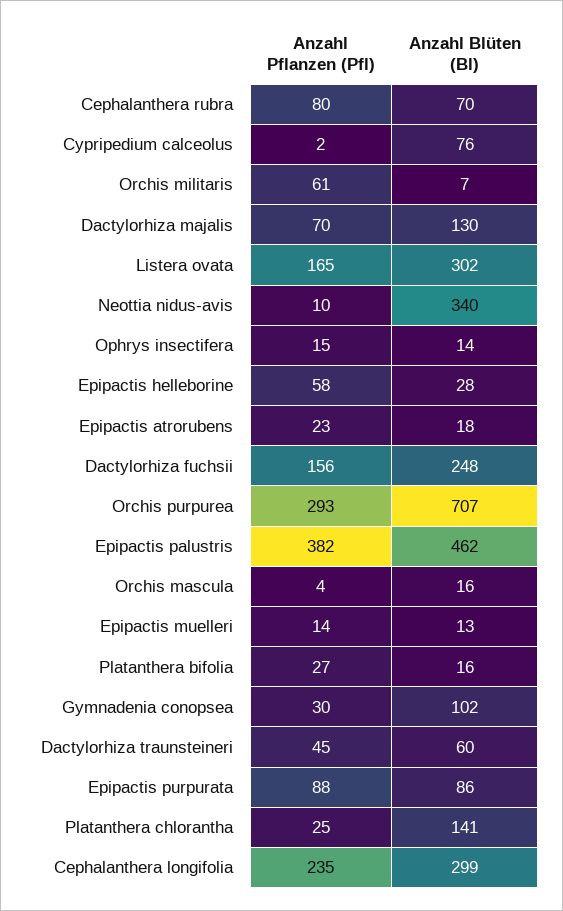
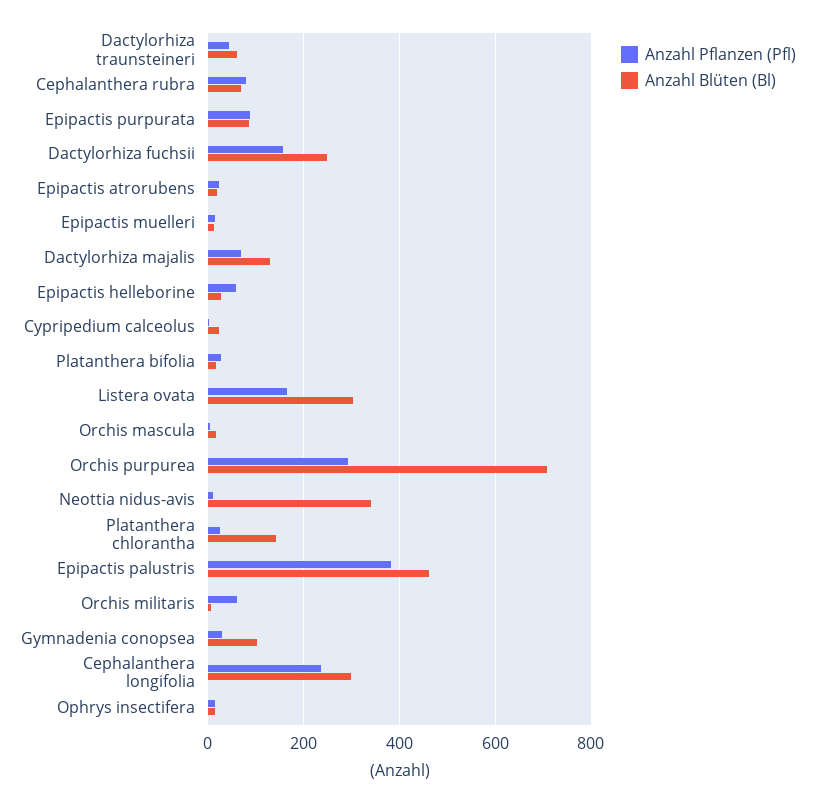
Anzahl Blüten (Bl), Cypripedium calceolus: 76 -> 20

